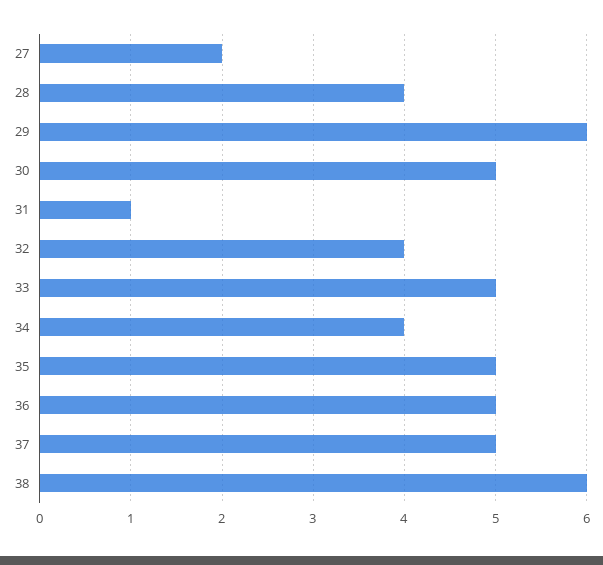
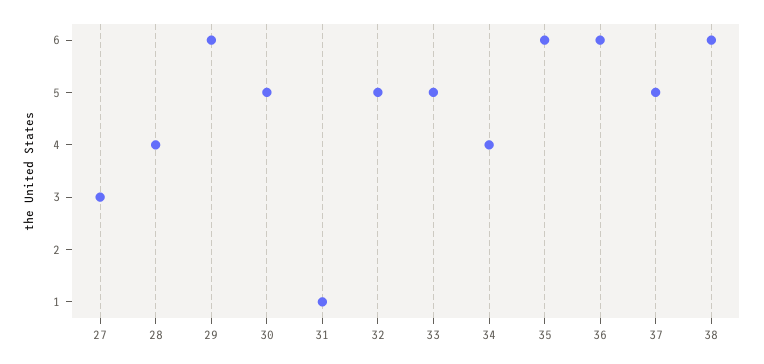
27: 2 -> 3
32: 4 -> 5
35: 5 -> 6
36: 5 -> 6

